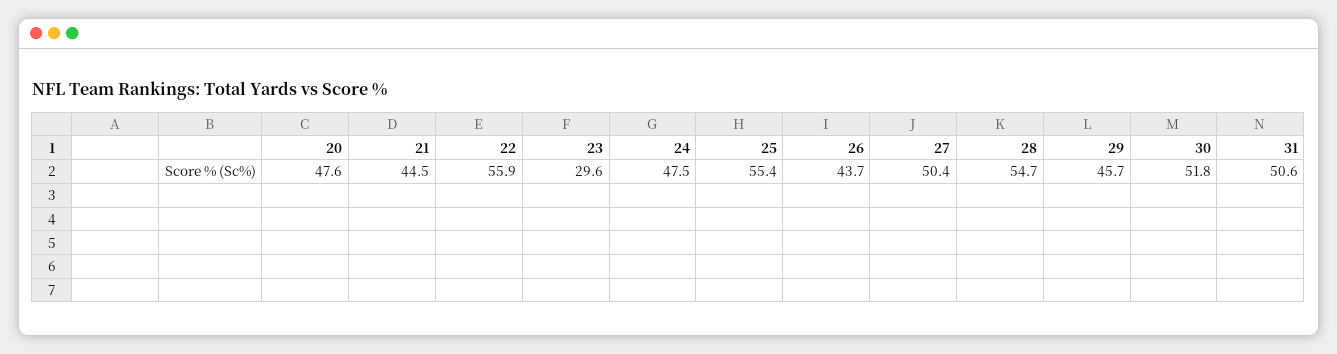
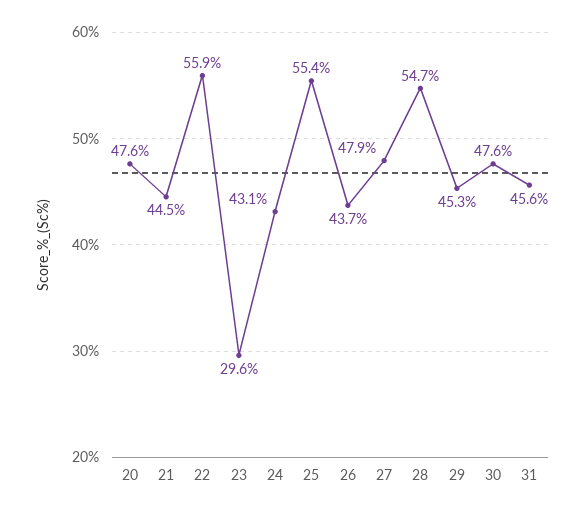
24: 47.5 -> 43.1
27: 50.4 -> 47.9
29: 45.7 -> 45.3
30: 51.8 -> 47.6
31: 50.6 -> 45.6

